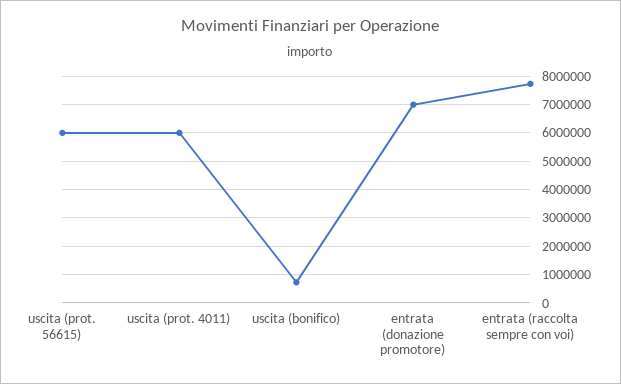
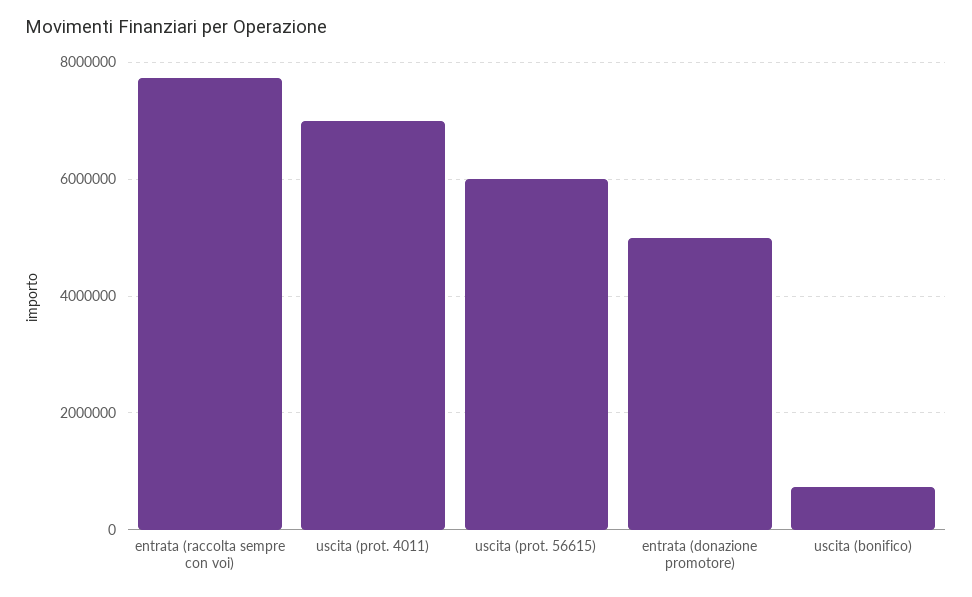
uscita (prot. 4011): 6000000 -> 7000000
entrata (donazione promotore): 7000000 -> 5000000

